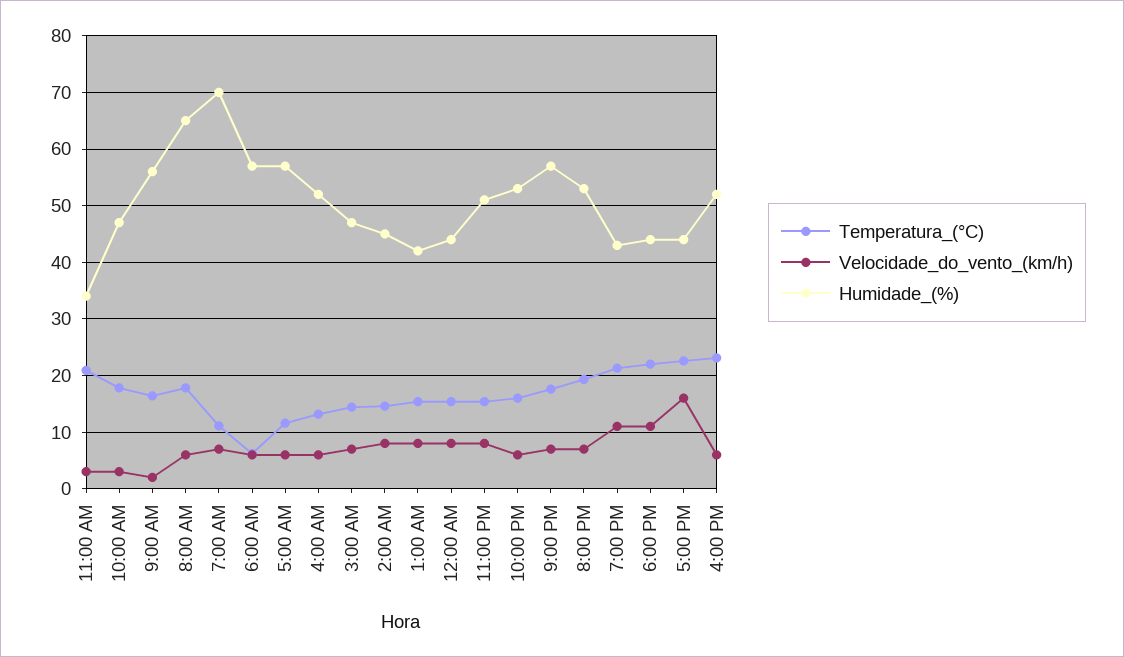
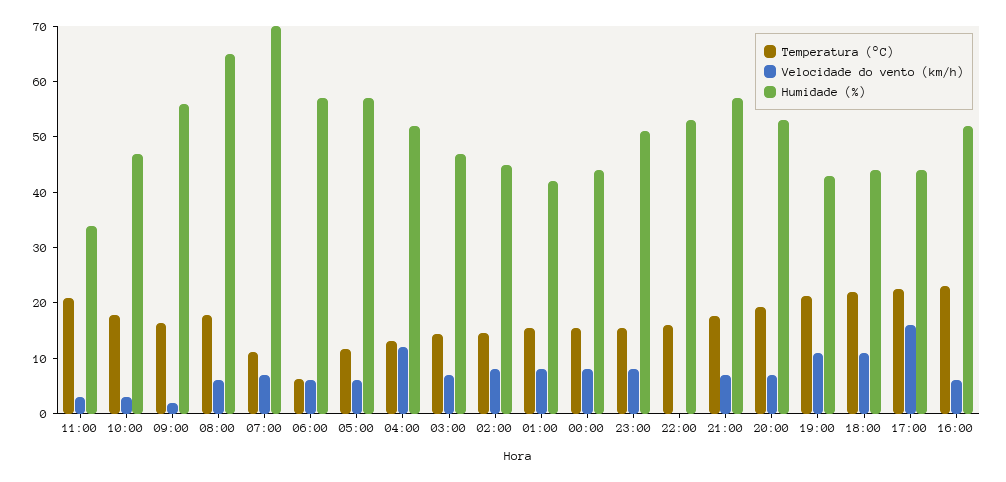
Velocidade_do_vento_(km/h), 4:00 AM: 6 -> 12
Velocidade_do_vento_(km/h), 10:00 PM: 6 -> 0

